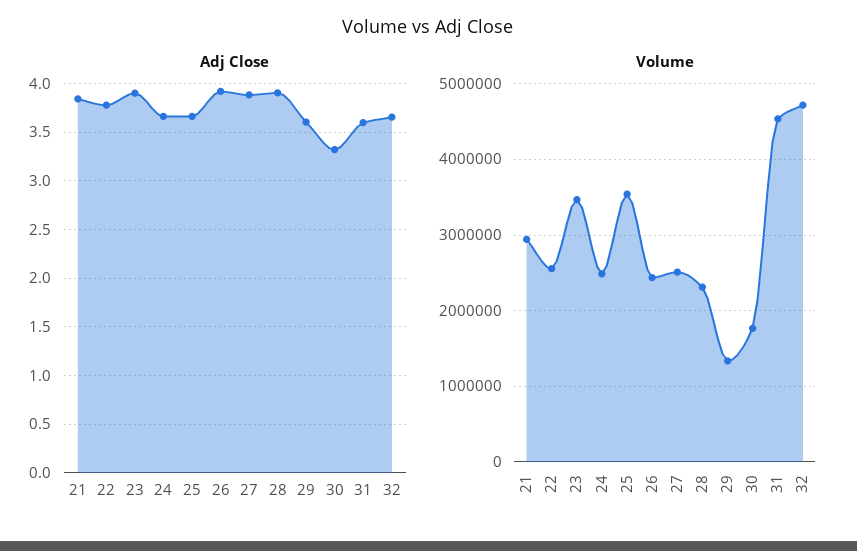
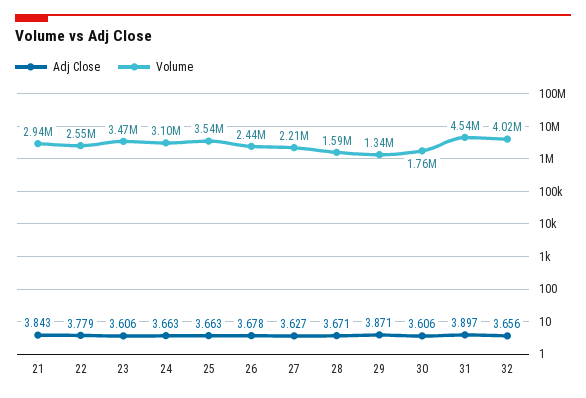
Adj Close, 23: 3.9 -> 3.606
Adj Close, 26: 3.9 -> 3.678
Adj Close, 27: 3.9 -> 3.627
Adj Close, 28: 3.9 -> 3.671
Adj Close, 29: 3.6 -> 3.871
Adj Close, 30: 3.3 -> 3.606
Adj Close, 31: 3.6 -> 3.897
Volume, 24: 2500000 -> 3100000
Volume, 27: 2500000 -> 2210000
Volume, 28: 2300000 -> 1590000
Volume, 32: 4700000 -> 4020000

